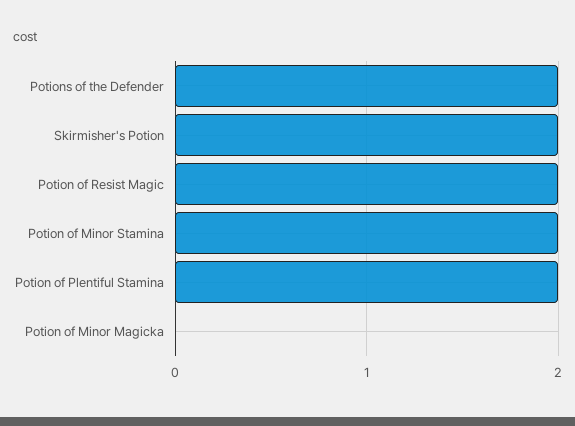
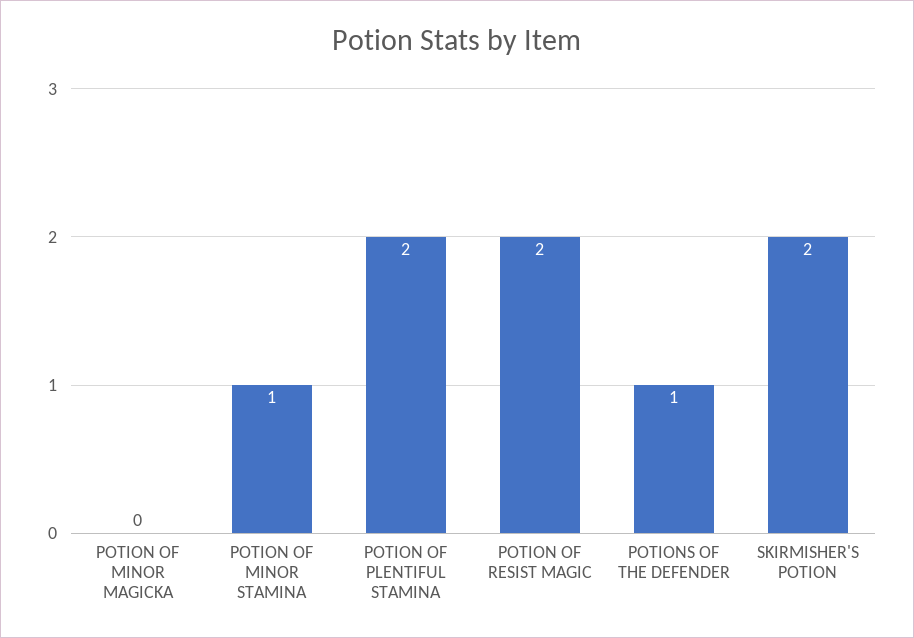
Potions of the Defender: 2 -> 1
Potion of Minor Stamina: 2 -> 1

